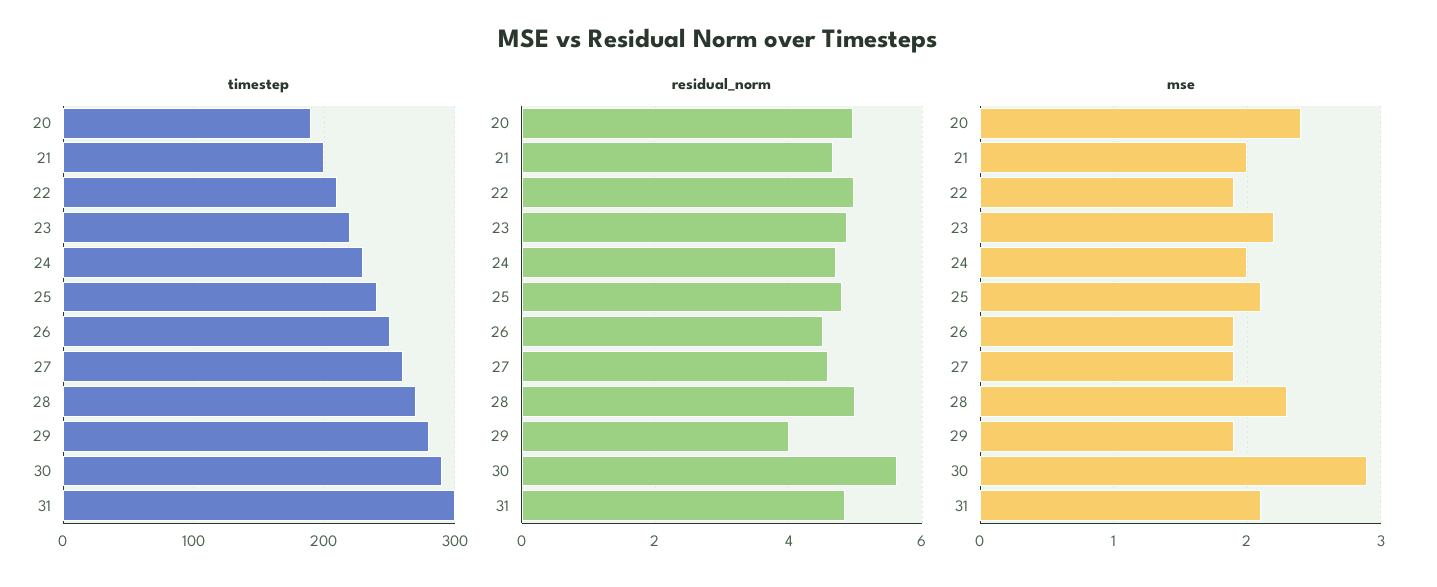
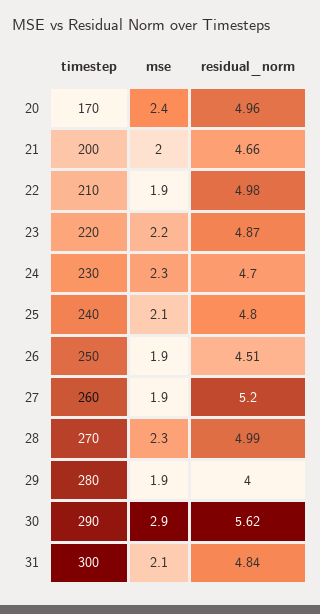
timestep, 20: 190 -> 170
residual_norm, 27: 4.6 -> 5.2
mse, 24: 2 -> 2.3

